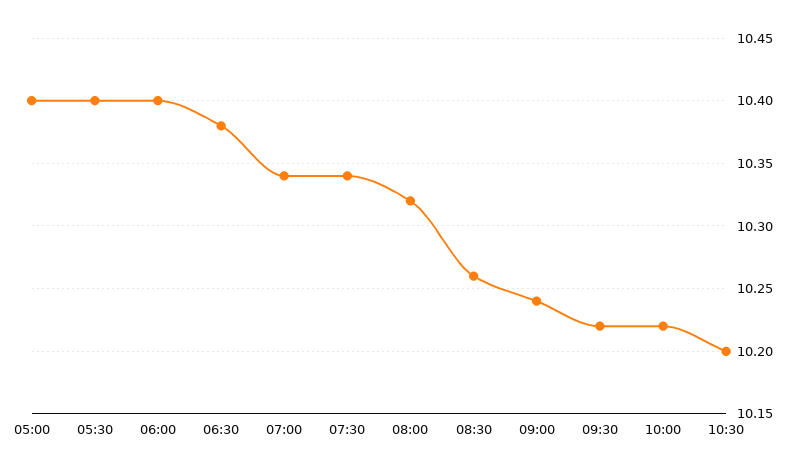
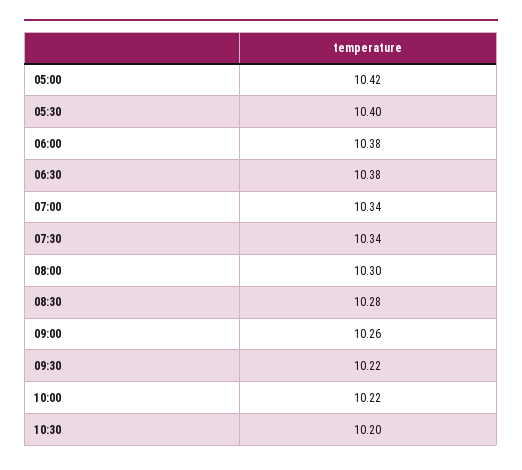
05:00: 10.4 -> 10.42
06:00: 10.4 -> 10.38
08:00: 10.32 -> 10.3
08:30: 10.26 -> 10.28
09:00: 10.24 -> 10.26

